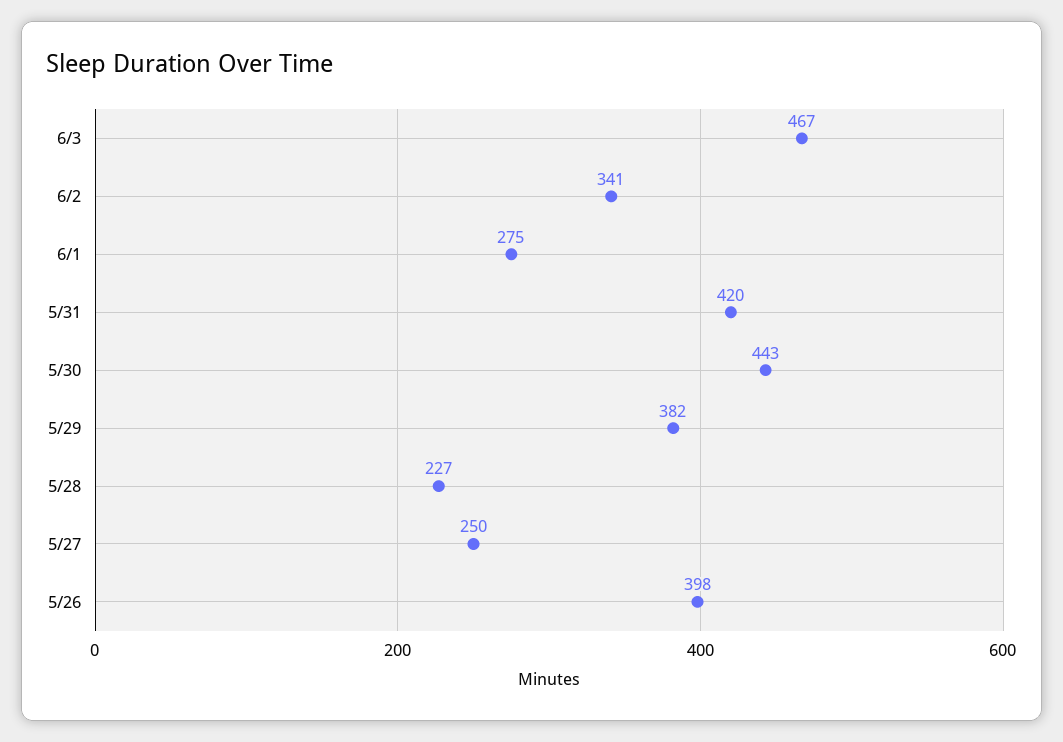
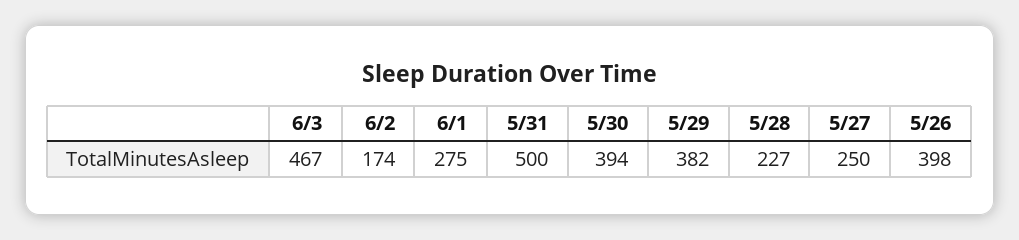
6/2: 341 -> 174
5/31: 420 -> 500
5/30: 443 -> 394

